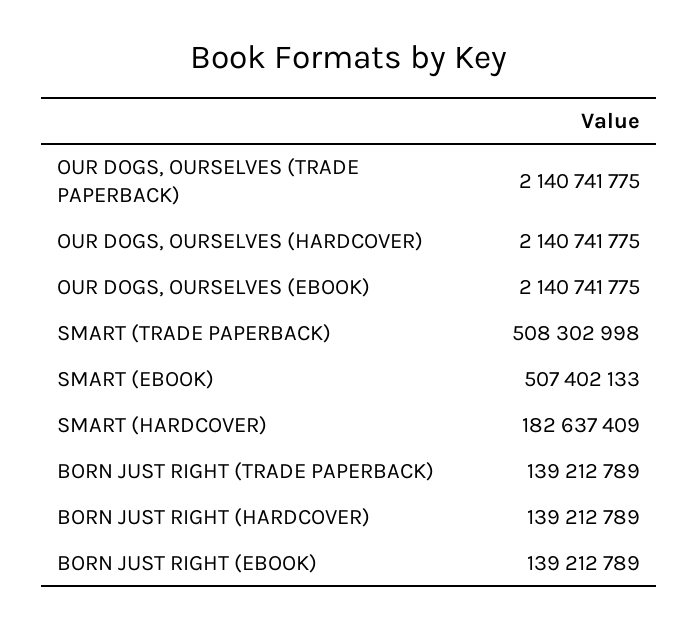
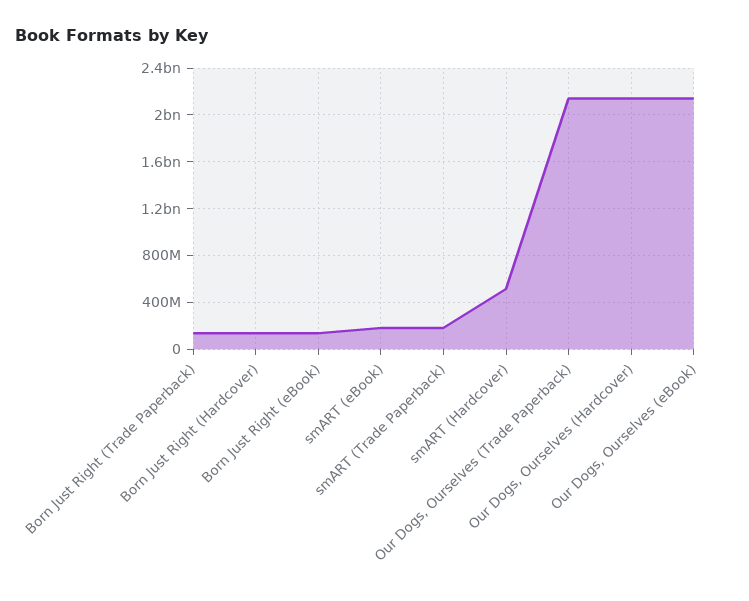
SMART (TRADE PAPERBACK): 508302998 -> 200000000
SMART (EBOOK): 507402133 -> 200000000
SMART (HARDCOVER): 182637409 -> 500000000

